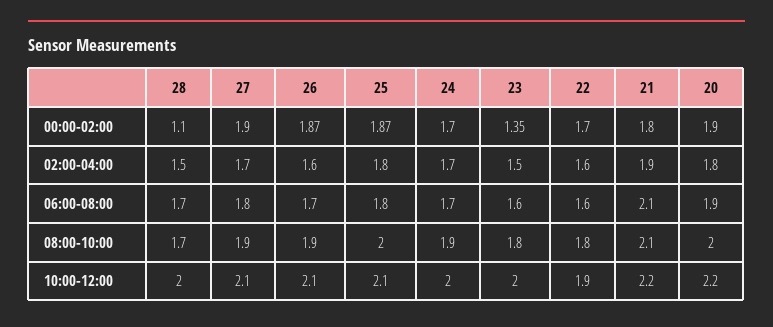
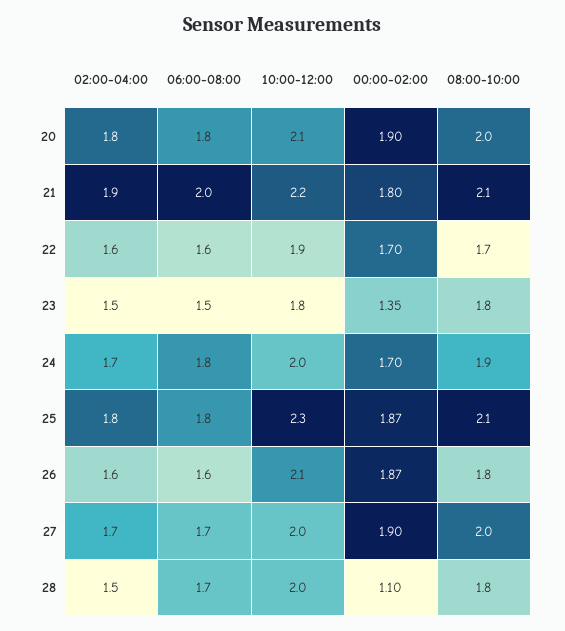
27, 06:00-08:00: 1.8 -> 1.7
26, 06:00-08:00: 1.7 -> 1.6
24, 06:00-08:00: 1.7 -> 1.8
23, 06:00-08:00: 1.6 -> 1.5
21, 06:00-08:00: 2.1 -> 2
20, 06:00-08:00: 1.9 -> 1.8
28, 08:00-10:00: 1.7 -> 1.8
27, 08:00-10:00: 1.9 -> 2
26, 08:00-10:00: 1.9 -> 1.8
25, 08:00-10:00: 2 -> 2.1
22, 08:00-10:00: 1.8 -> 1.7
27, 10:00-12:00: 2.1 -> 2
25, 10:00-12:00: 2.1 -> 2.3
23, 10:00-12:00: 2 -> 1.8
20, 10:00-12:00: 2.2 -> 2.1

